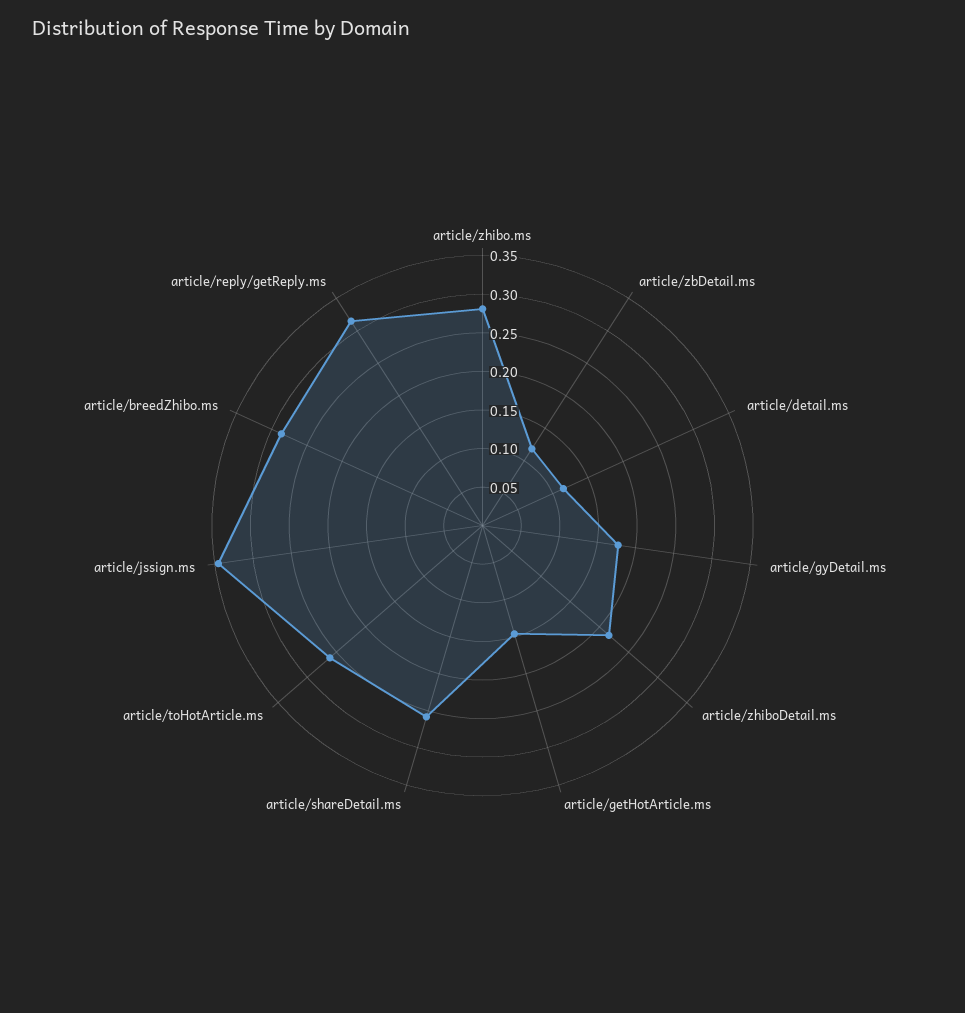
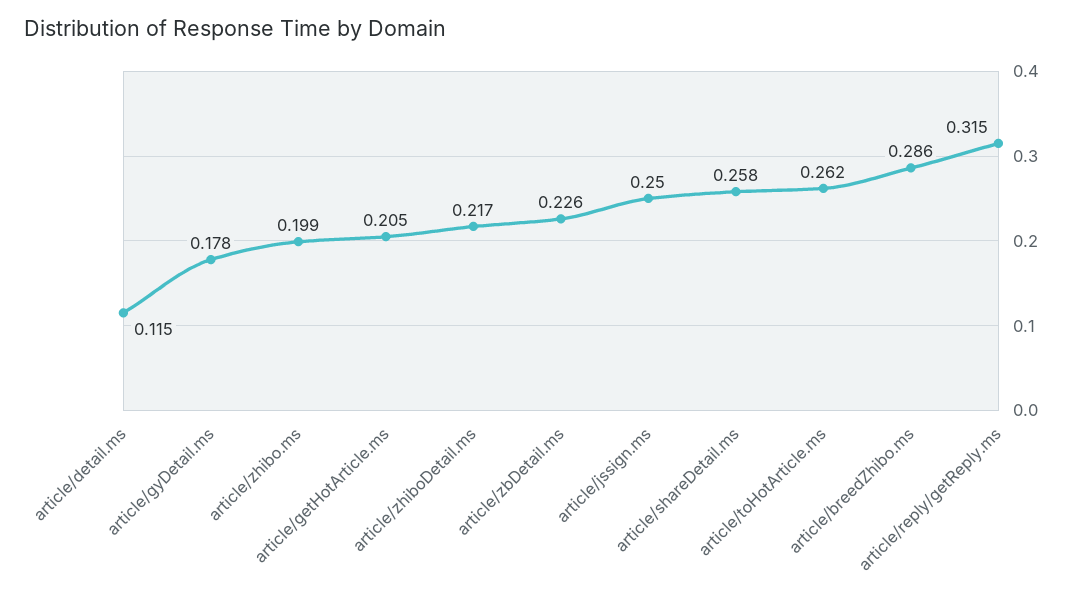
article/zhibo.ms: 0.275 -> 0.199
article/zbDetail.ms: 0.125 -> 0.226
article/getHotArticle.ms: 0.15 -> 0.205
article/jssign.ms: 0.35 -> 0.25

